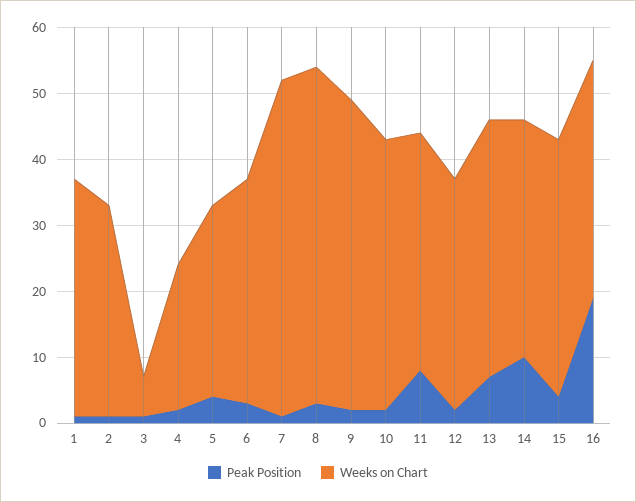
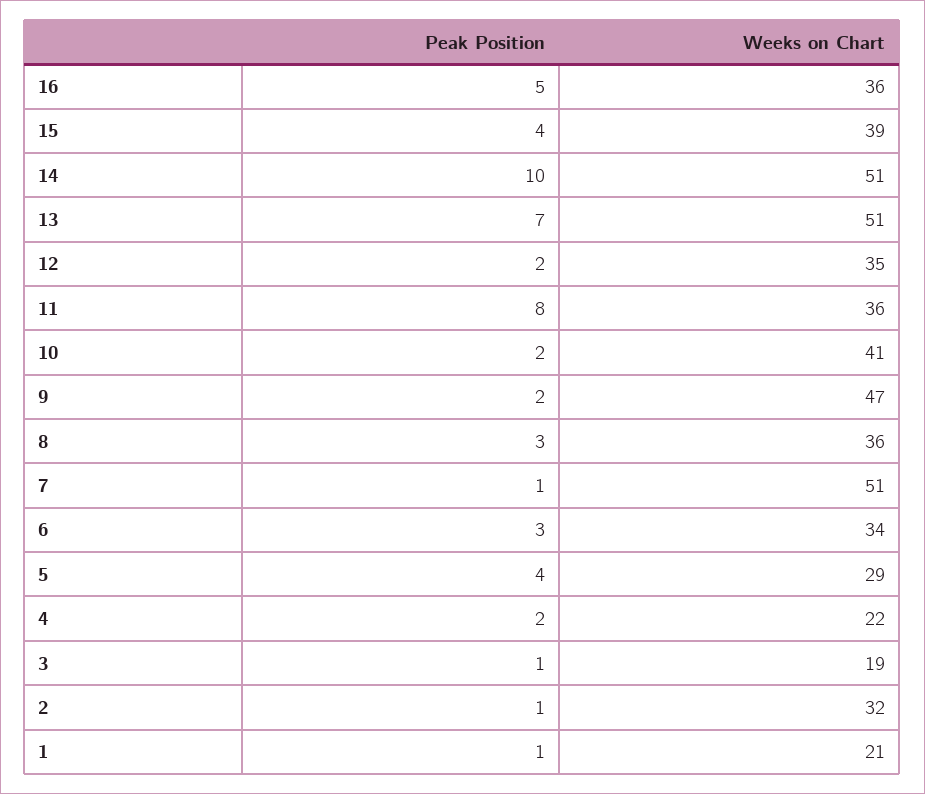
Weeks on Chart, 1: 35 -> 21
Weeks on Chart, 3: 5 -> 19
Weeks on Chart, 8: 50 -> 36
Weeks on Chart, 13: 40 -> 51
Weeks on Chart, 14: 35 -> 51
Peak Position, 16: 20 -> 5

